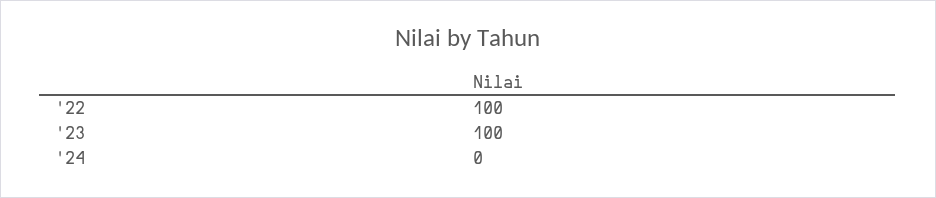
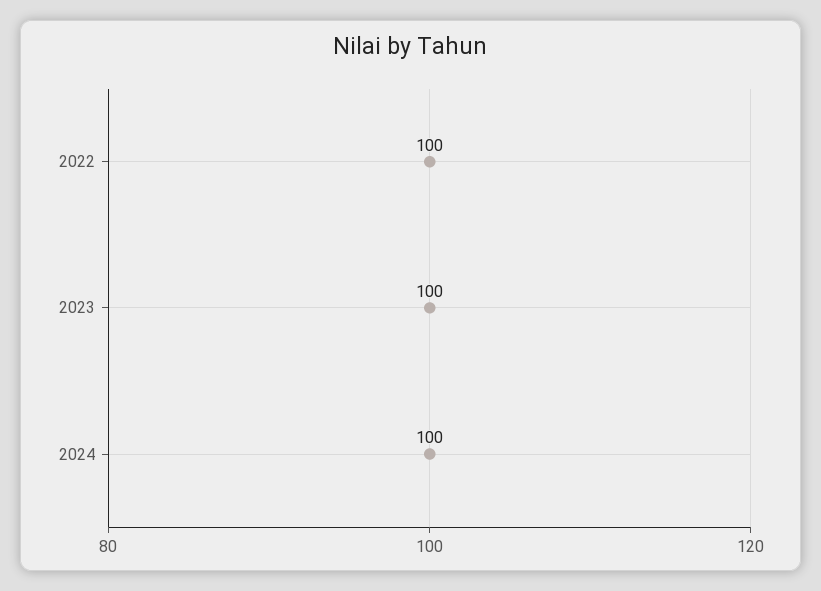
'24: 0 -> 100

